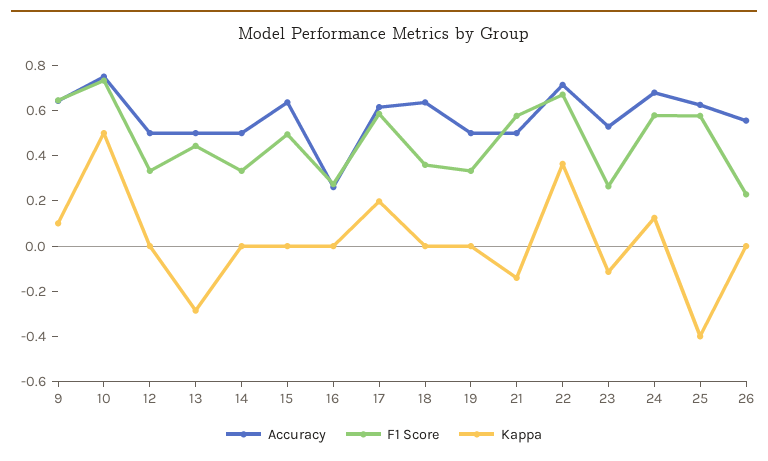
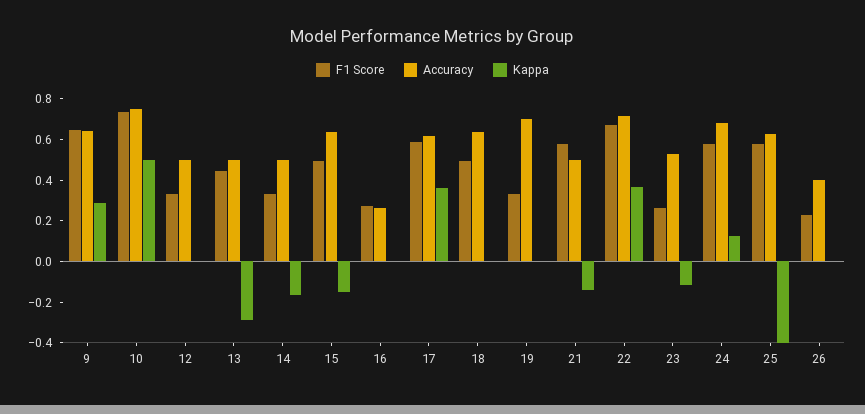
Kappa, 9: 0.1 -> 0.3
Kappa, 14: 0 -> -0.15
Kappa, 15: 0 -> -0.15
Kappa, 17: 0.2 -> 0.35
F1 Score, 18: 0.35 -> 0.5
Accuracy, 19: 0.5 -> 0.7
Accuracy, 26: 0.55 -> 0.4

